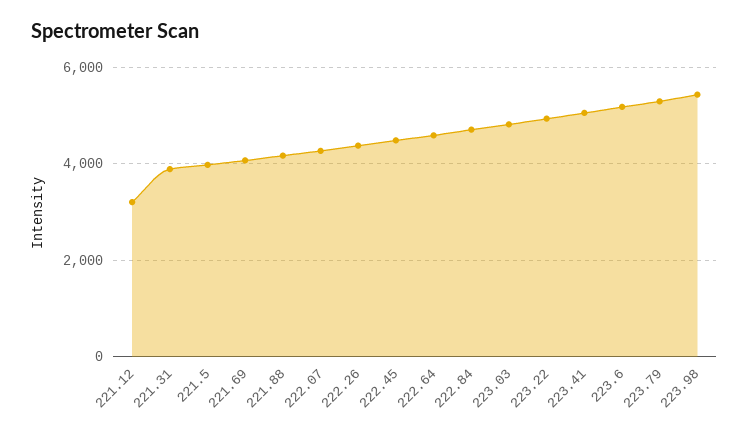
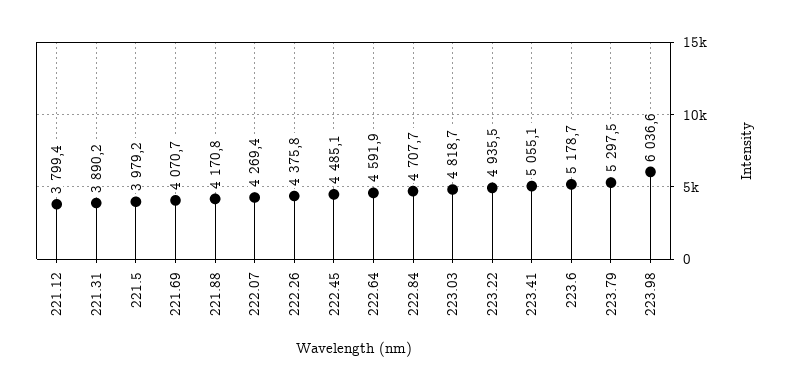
221.12: 3200 -> 3799.4
223.98: 5400 -> 6036.6

